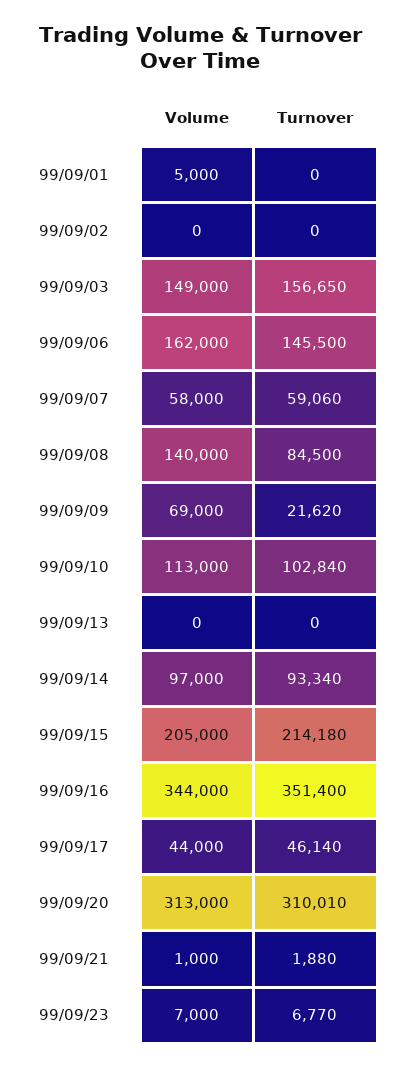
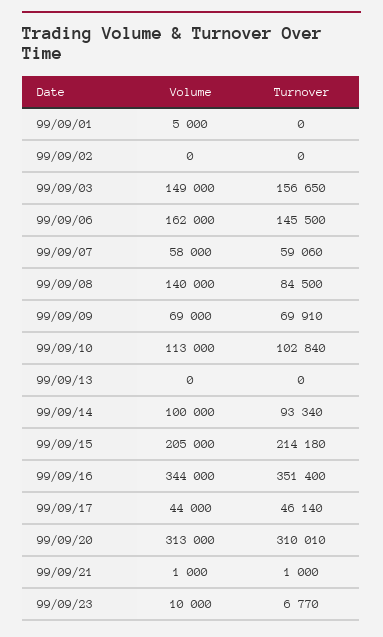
Turnover, 99/09/09: 21620 -> 69910
Volume, 99/09/14: 97000 -> 100000
Turnover, 99/09/21: 1880 -> 1000
Volume, 99/09/23: 7000 -> 10000

